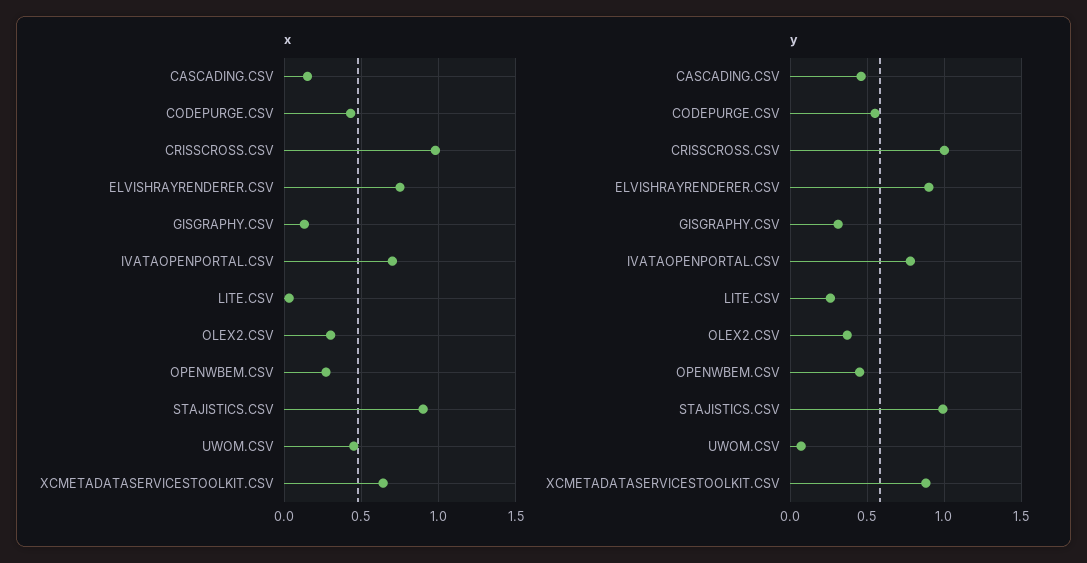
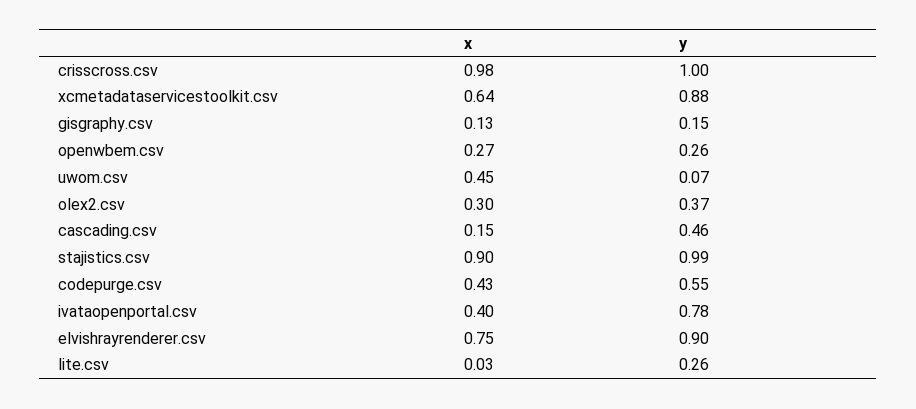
x, IVATAOPENPORTAL.CSV: 0.7 -> 0.4
y, GISGRAPHY.CSV: 0.3 -> 0.15
y, OPENWBEM.CSV: 0.45 -> 0.26

